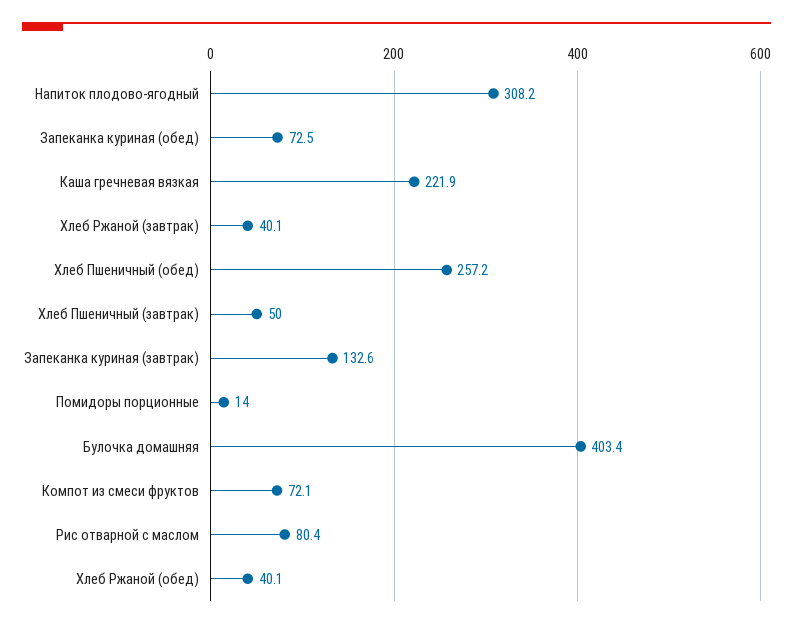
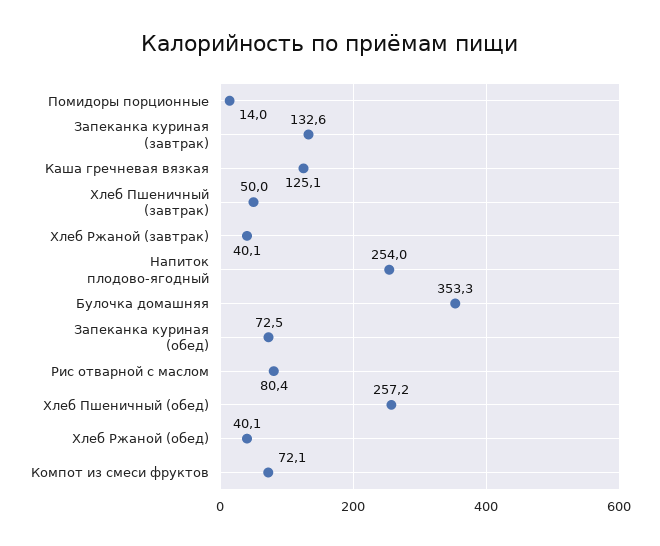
Напиток плодово-ягодный: 308.2 -> 254
Каша гречневая вязкая: 221.9 -> 125.1
Булочка домашняя: 403.4 -> 353.3

